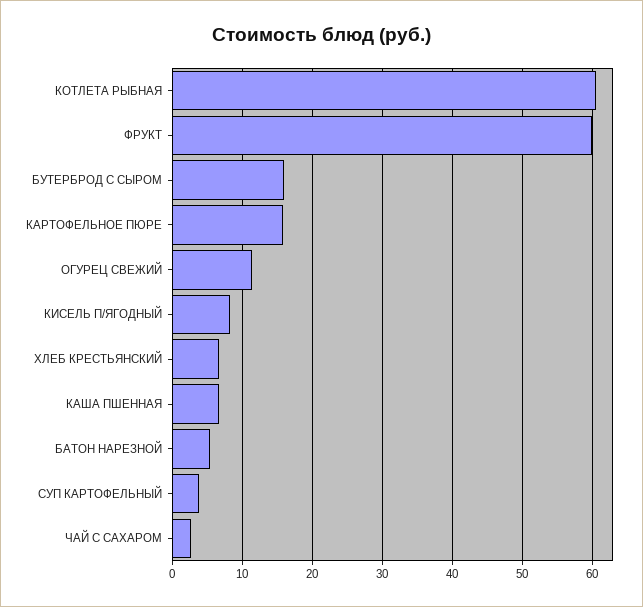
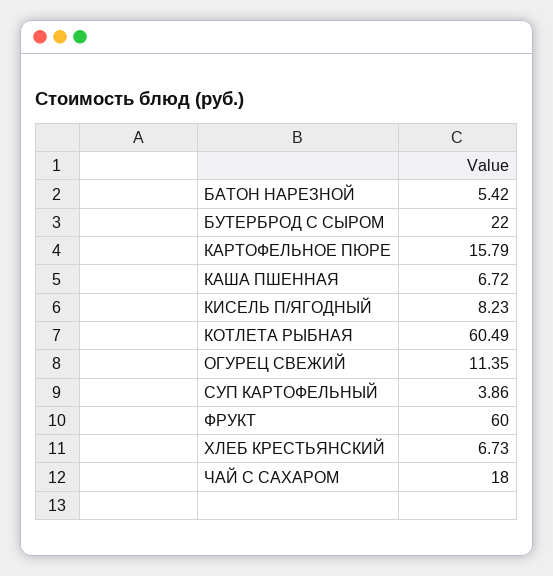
БУТЕРБРОД С СЫРОМ: 16 -> 22
ЧАЙ С САХАРОМ: 3 -> 18

